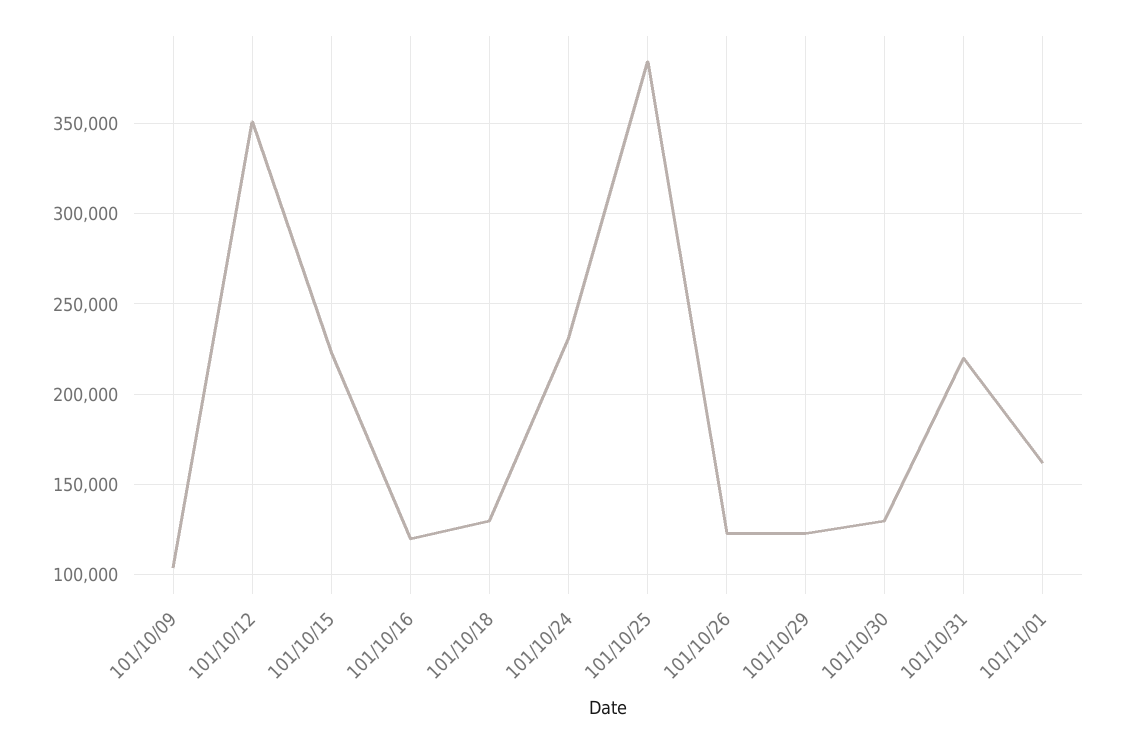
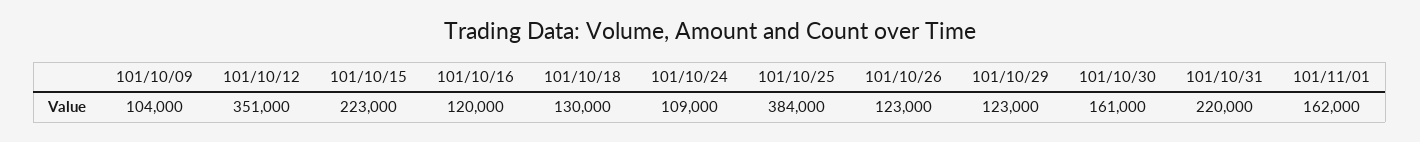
101/10/24: 230000 -> 109000
101/10/30: 130000 -> 161000

